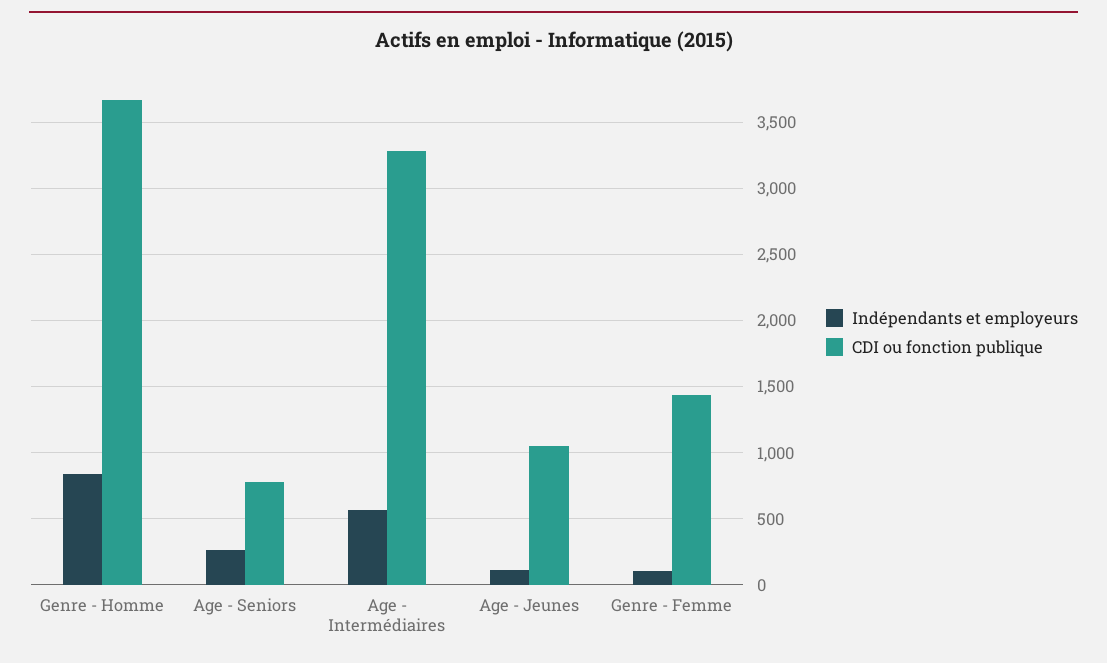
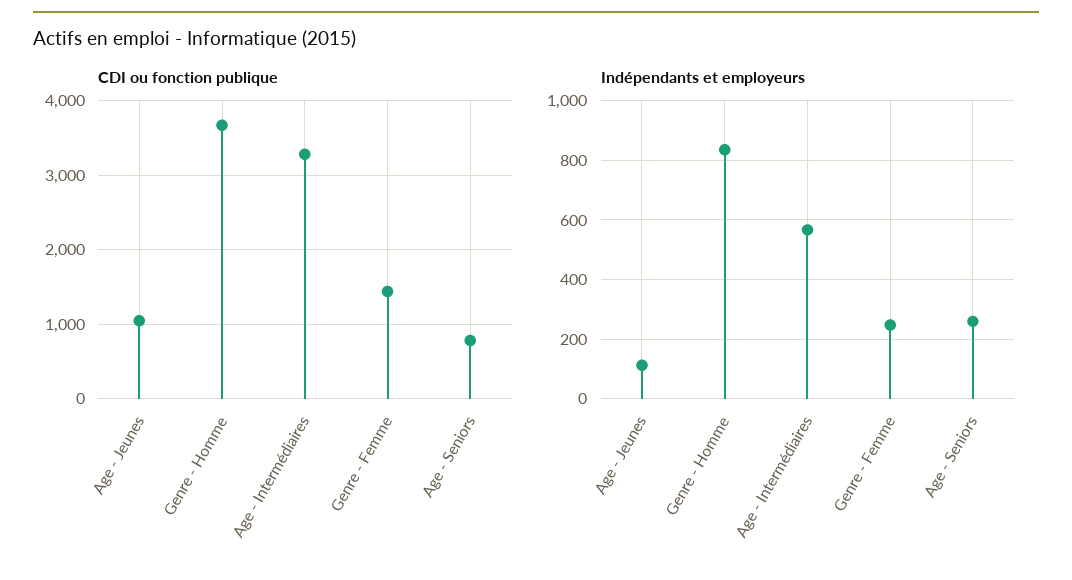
Indépendants et employeurs, Genre - Femme: 100 -> 250

